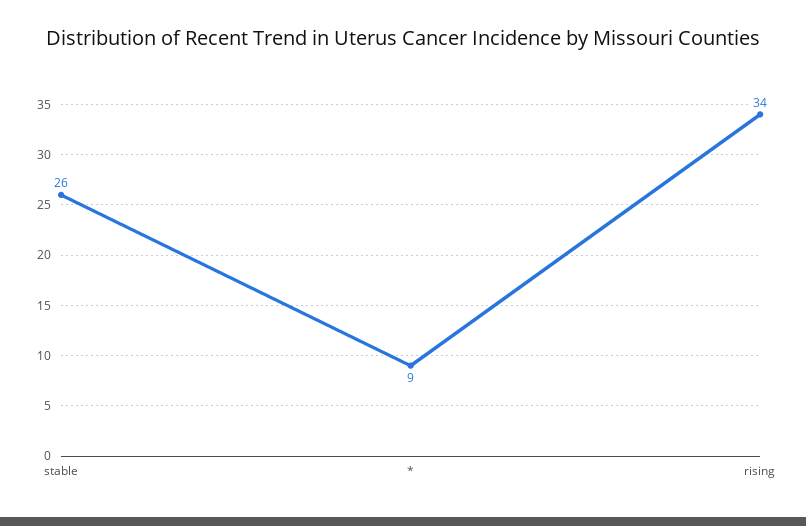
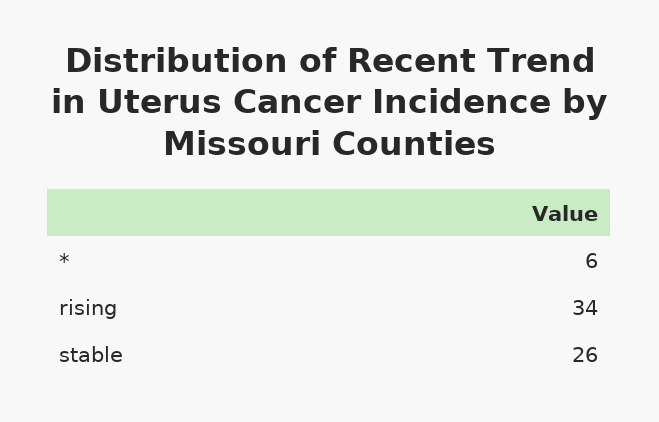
*: 9 -> 6

